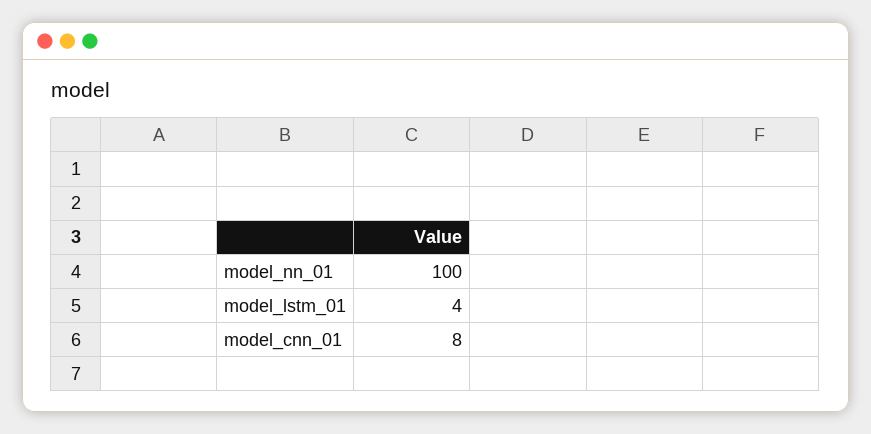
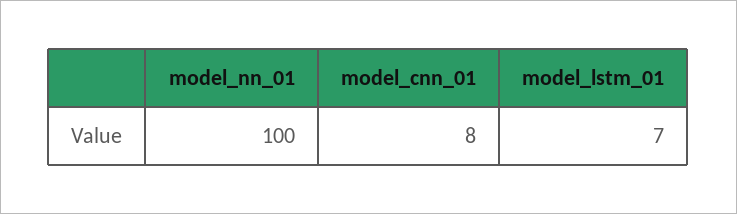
model_lstm_01: 4 -> 7

